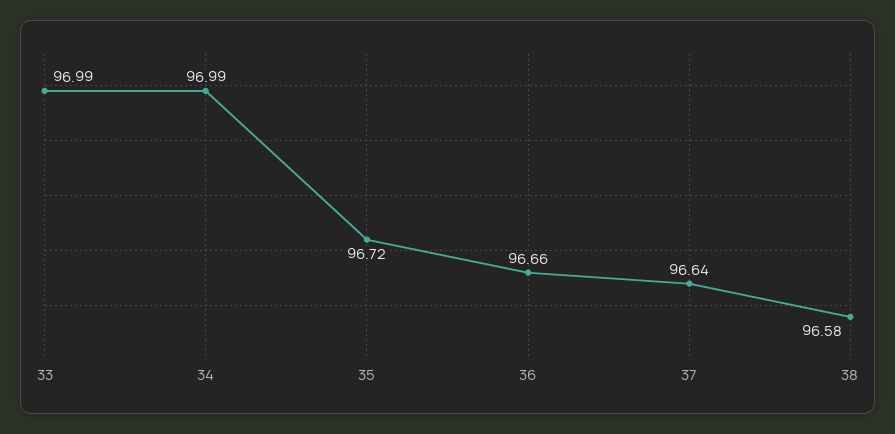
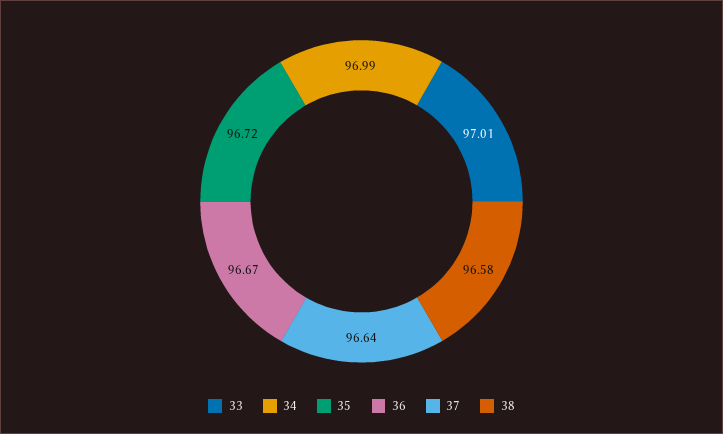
33: 96.99 -> 97.01
36: 96.66 -> 96.67

